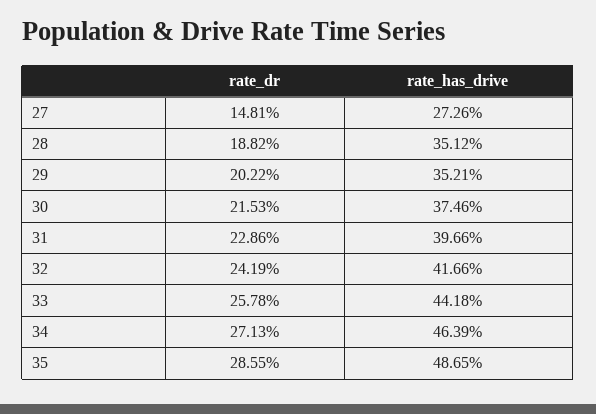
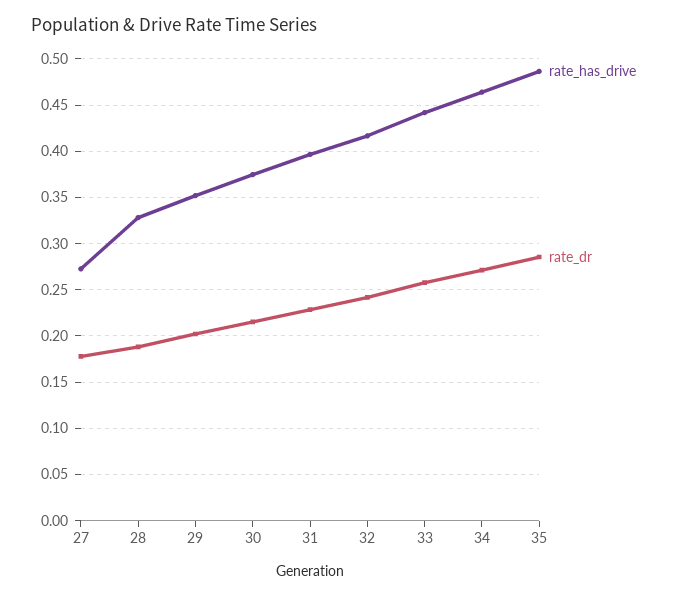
rate_dr, 27: 0.1481 -> 0.18
rate_has_drive, 28: 0.3512 -> 0.33

